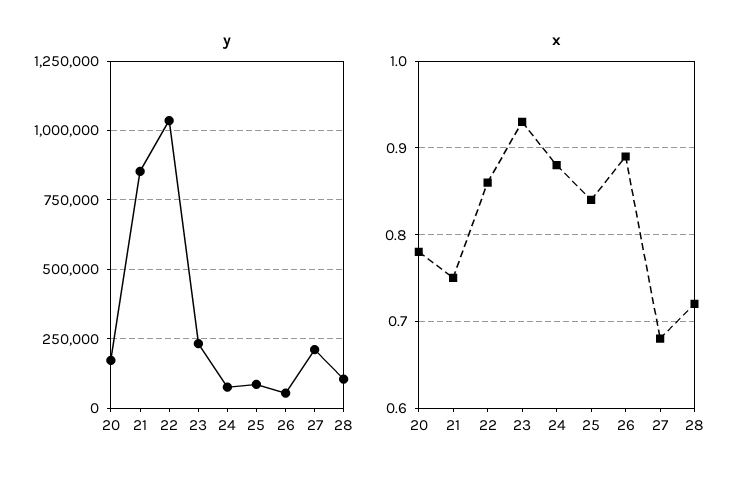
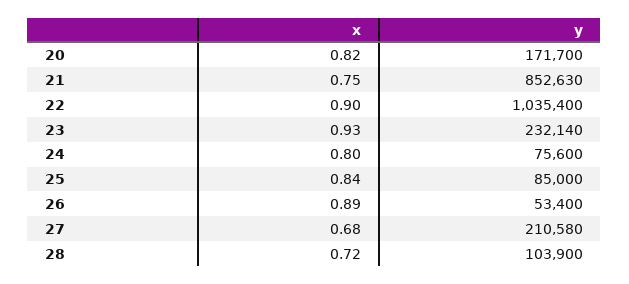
x, 20: 0.78 -> 0.82
x, 22: 0.86 -> 0.9
x, 24: 0.88 -> 0.8

